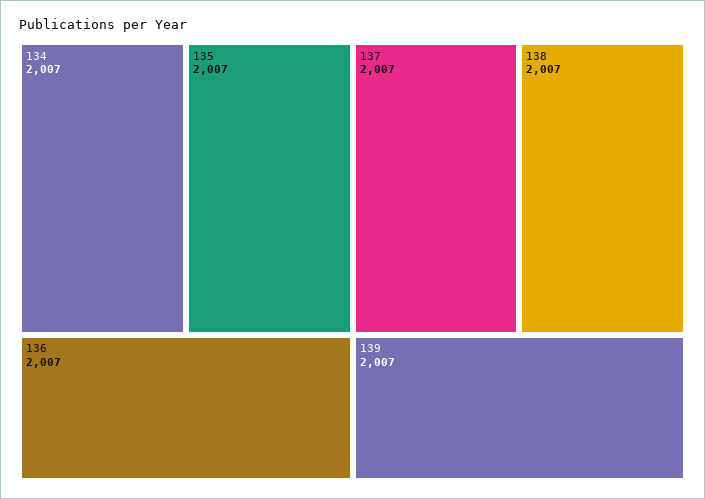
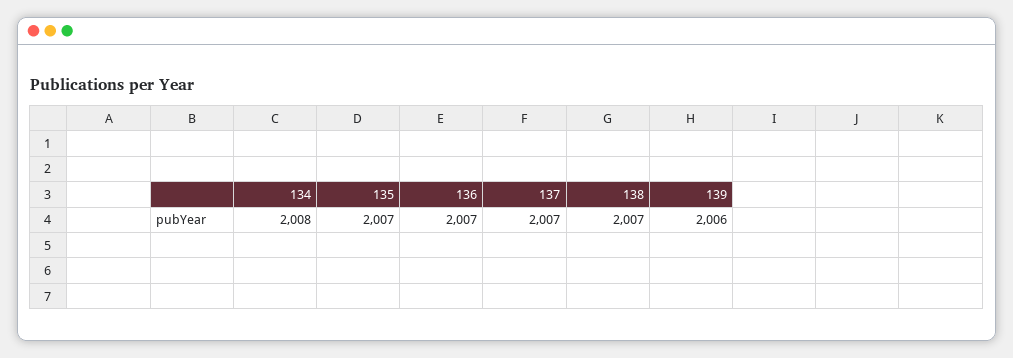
134: 2007 -> 2008
139: 2007 -> 2006

